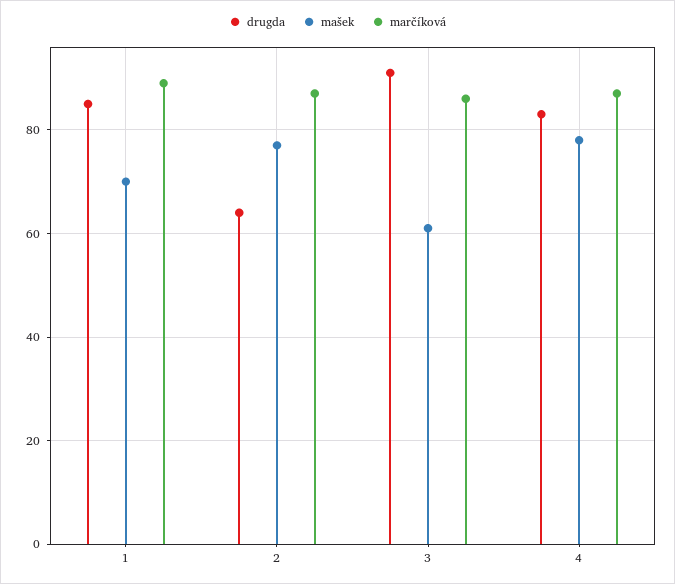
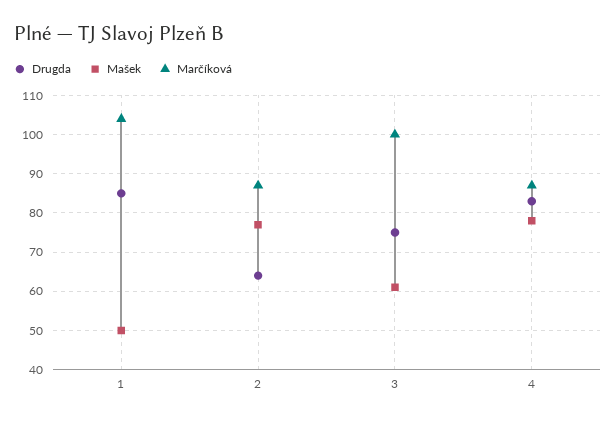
mašek, 1: 70 -> 50
marčíková, 1: 90 -> 105
drugda, 3: 90 -> 75
marčíková, 3: 85 -> 100

